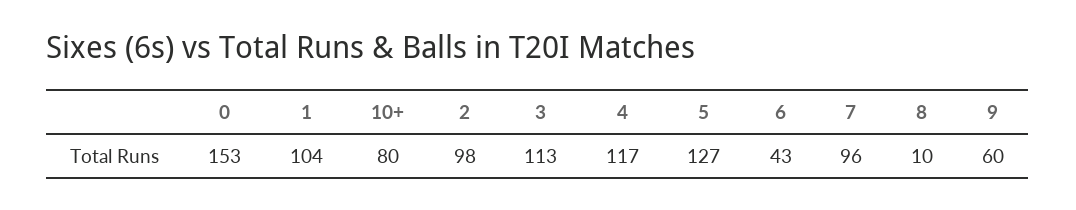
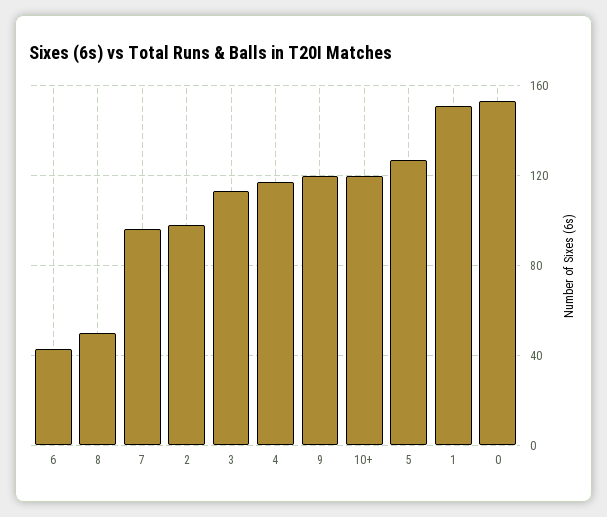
1: 104 -> 150
10+: 80 -> 120
8: 10 -> 50
9: 60 -> 120

